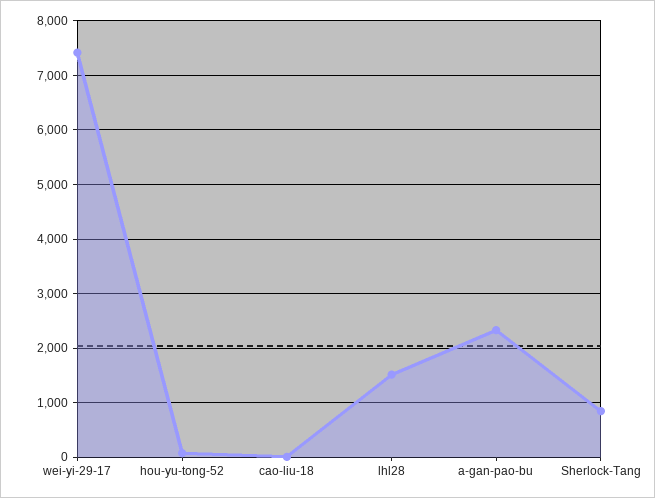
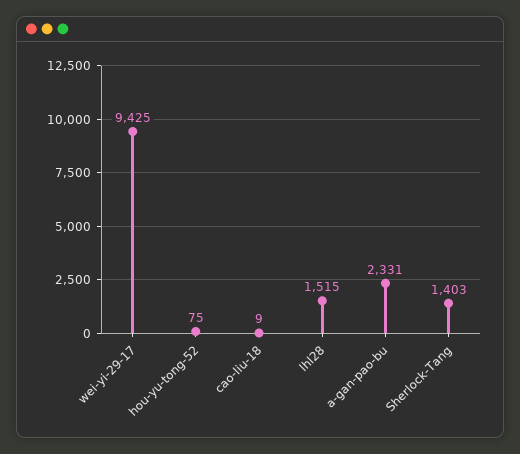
wei-yi-29-17: 7400 -> 9425
Sherlock-Tang: 800 -> 1403

